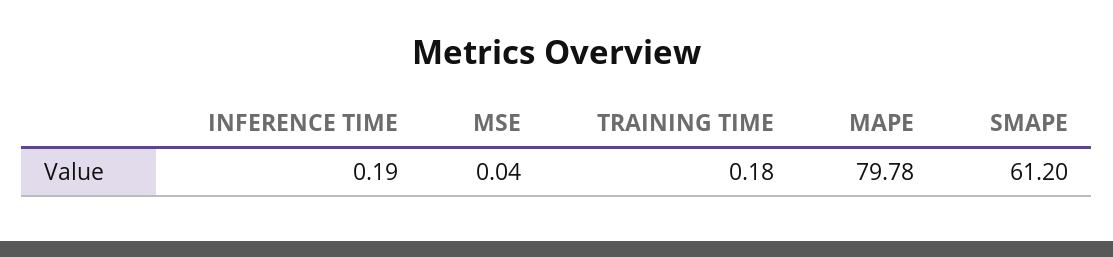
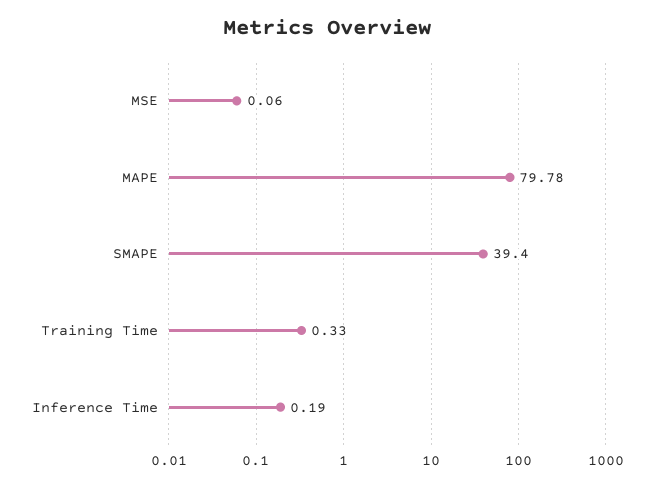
MSE: 0.04 -> 0.06
TRAINING TIME: 0.18 -> 0.33
SMAPE: 61.2 -> 39.4

